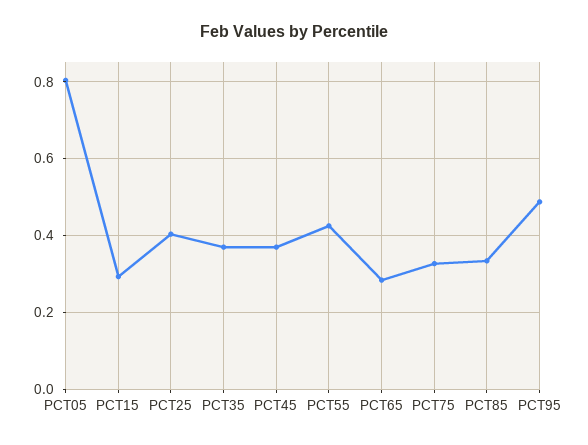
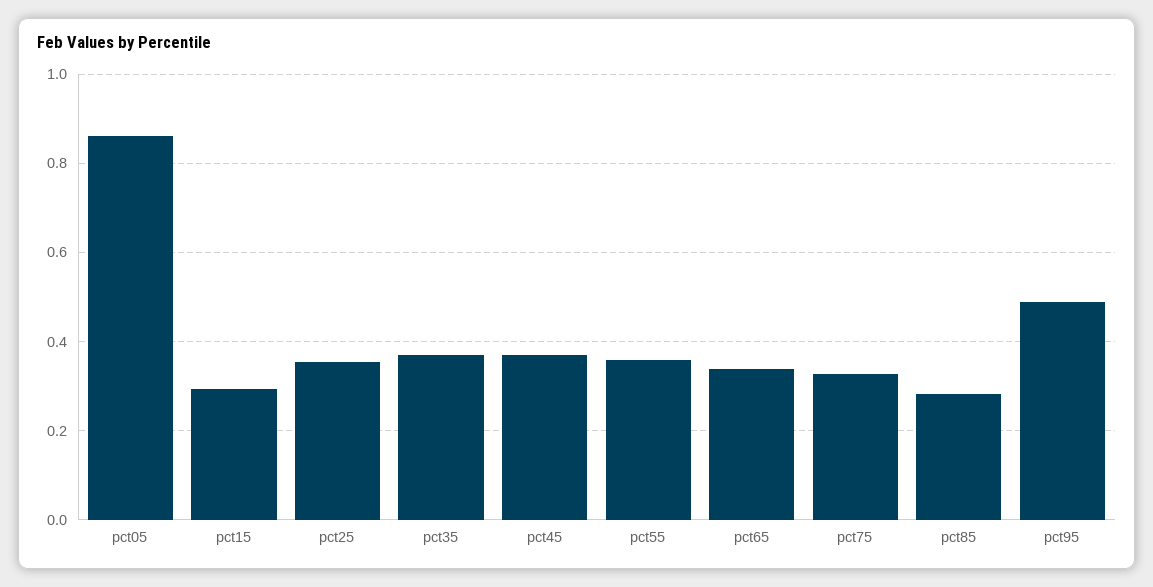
PCT05: 0.8 -> 0.86
PCT25: 0.4 -> 0.36
PCT55: 0.42 -> 0.36
PCT65: 0.28 -> 0.34
PCT85: 0.34 -> 0.28

